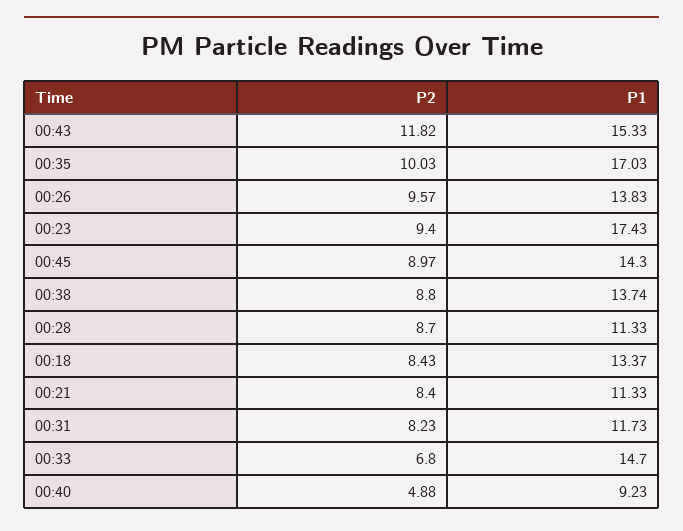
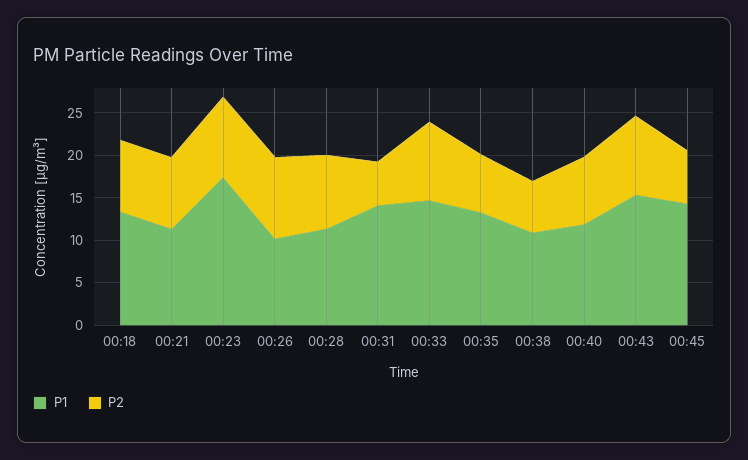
P2, 00:43: 11.82 -> 9
P2, 00:35: 10.03 -> 7
P1, 00:35: 17.03 -> 13
P1, 00:26: 13.83 -> 10
P2, 00:45: 8.97 -> 6
P2, 00:38: 8.8 -> 6
P1, 00:38: 13.74 -> 11
P2, 00:31: 8.23 -> 5
P1, 00:31: 11.73 -> 14
P2, 00:33: 6.8 -> 9
P2, 00:40: 4.88 -> 8
P1, 00:40: 9.23 -> 12

